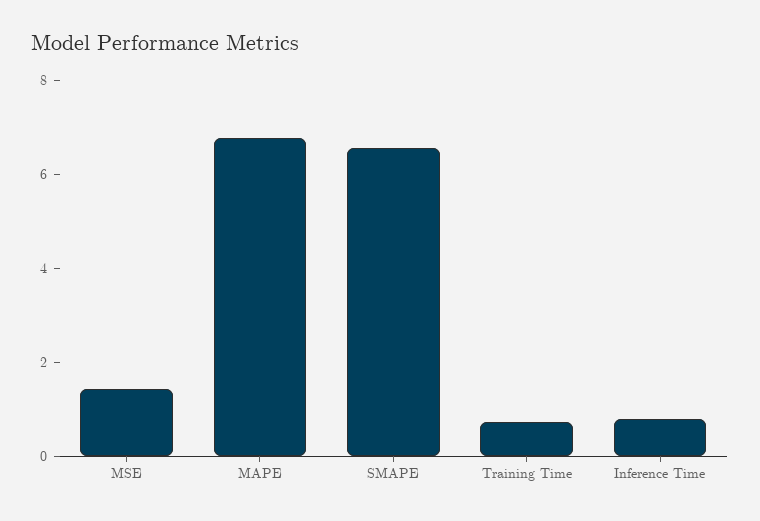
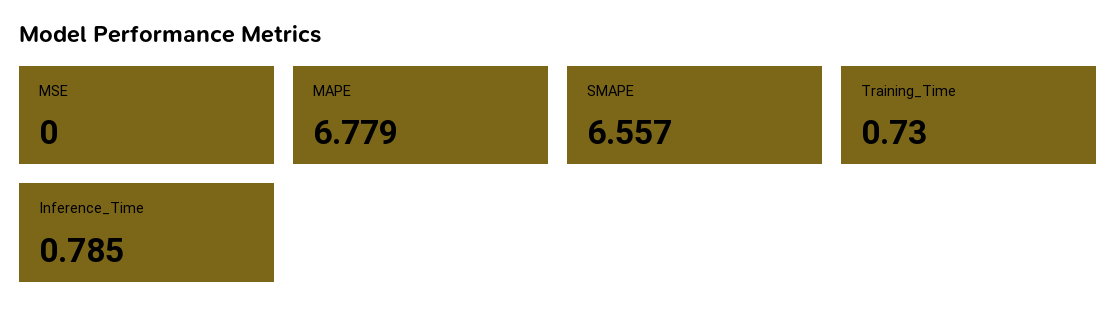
MSE: 1.5 -> 0

